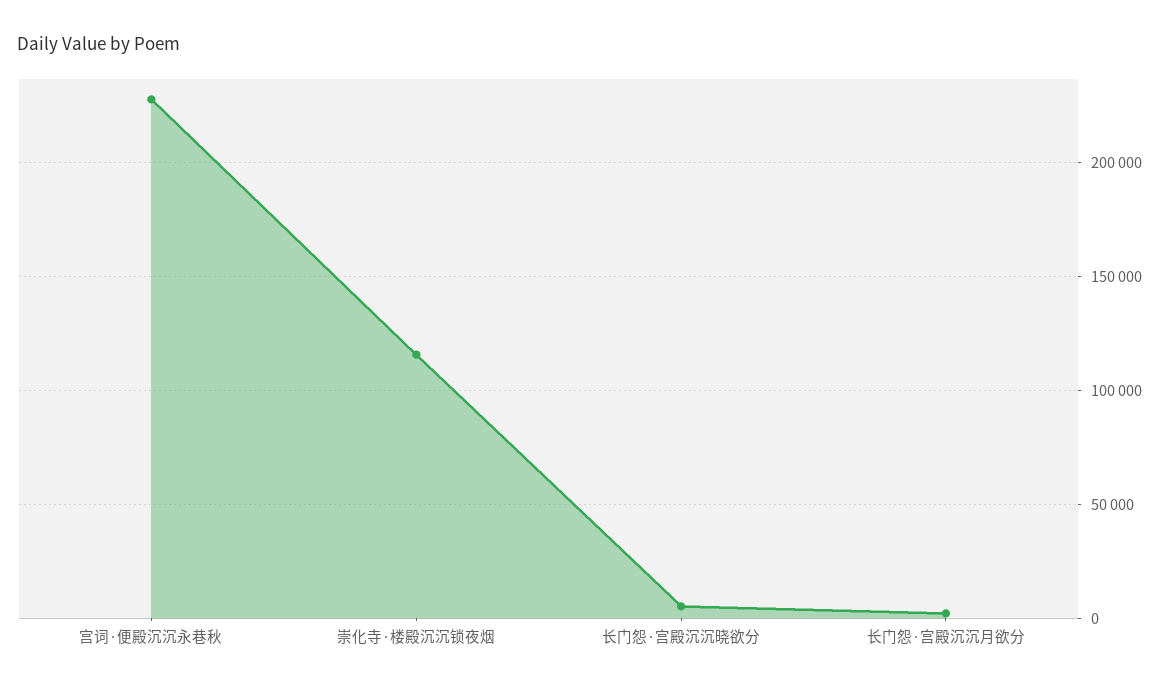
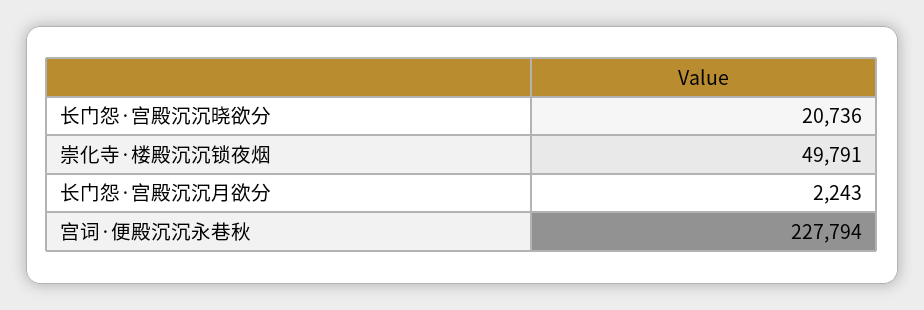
崇化寺·楼殿沉沉锁夜烟: 115000 -> 49791
长门怨·宫殿沉沉晓欲分: 5000 -> 20736

